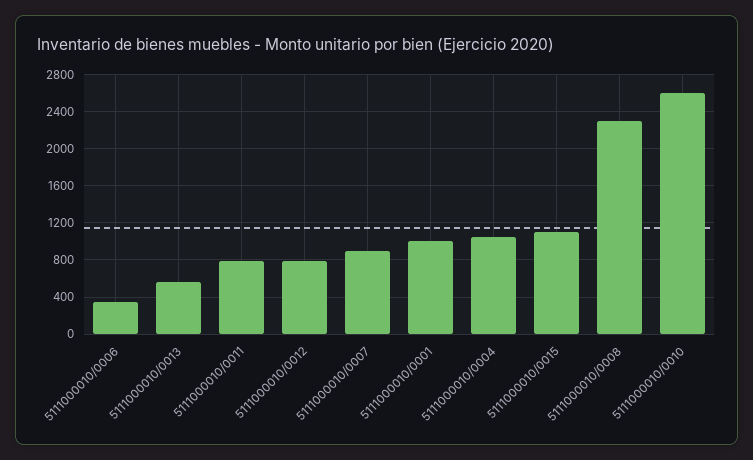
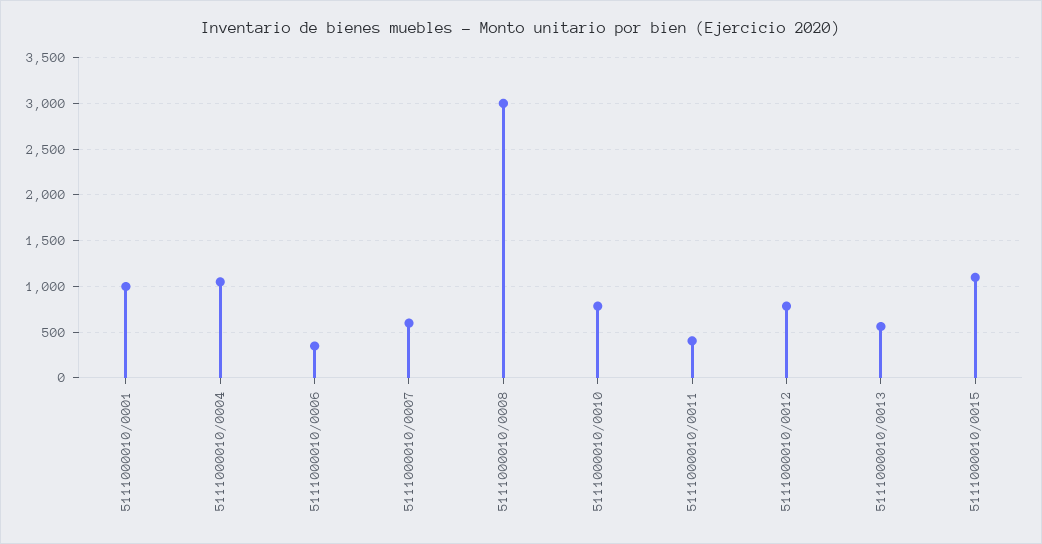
5111000010/0011: 800 -> 400
5111000010/0007: 900 -> 600
5111000010/0008: 2300 -> 3000
5111000010/0010: 2600 -> 800

